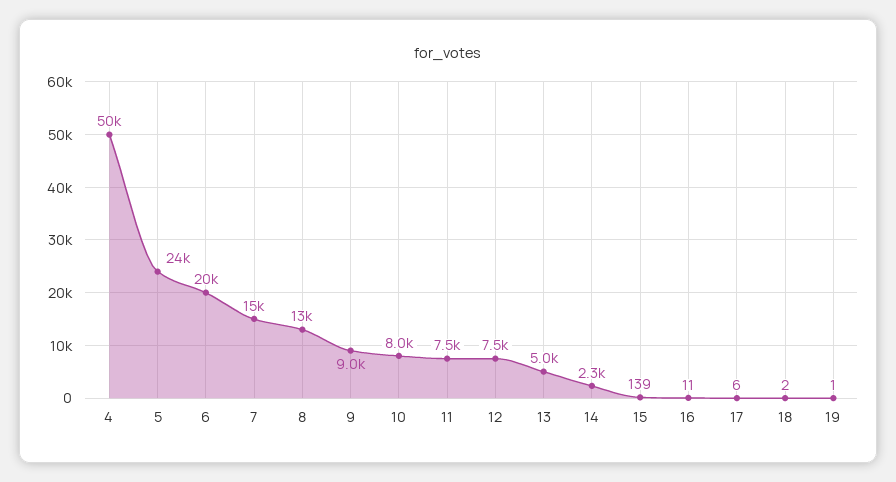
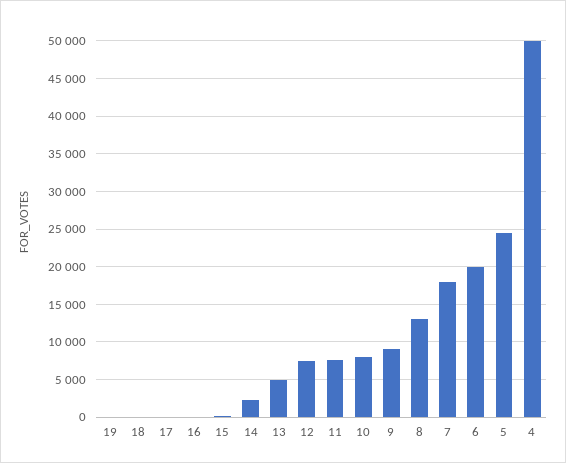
7: 15000 -> 18000

